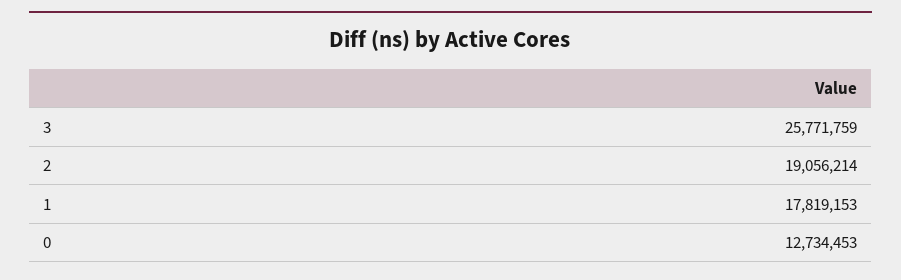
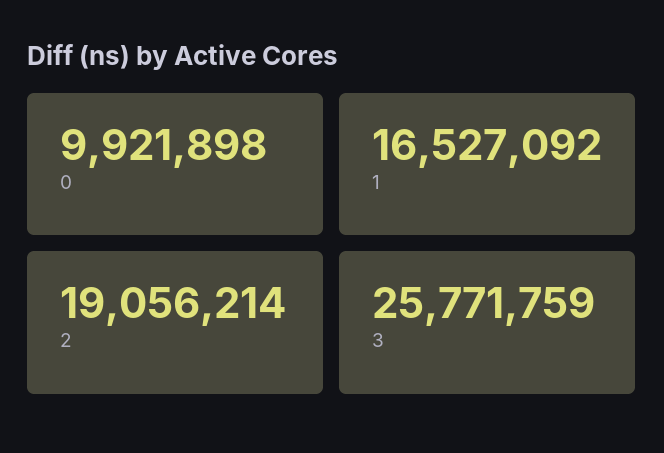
1: 17819153 -> 16527092
0: 12734453 -> 9921898

